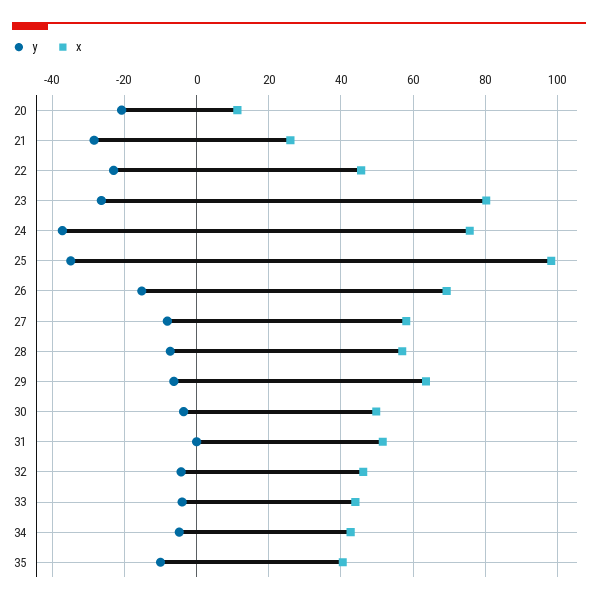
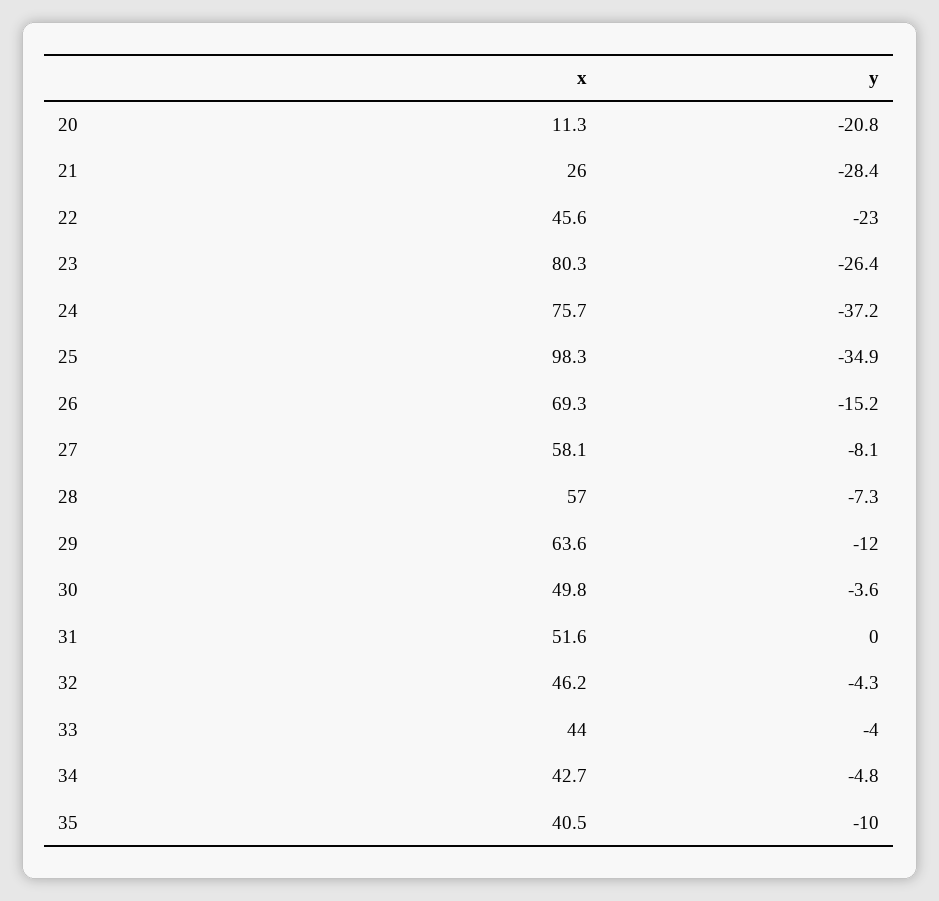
y, 29: -6 -> -12

